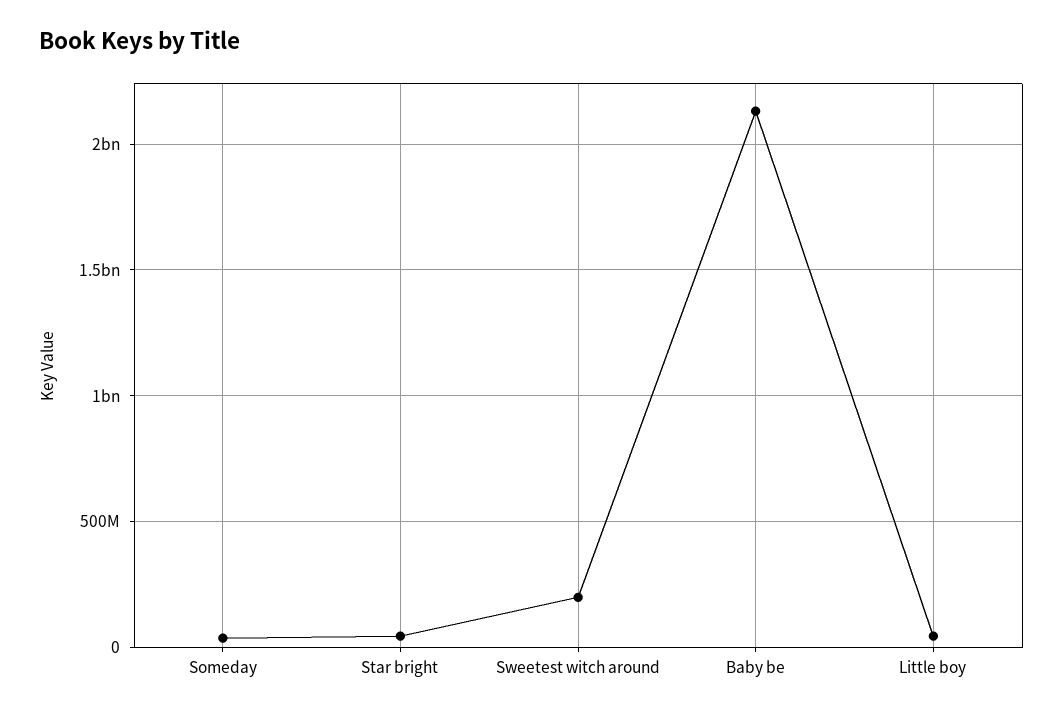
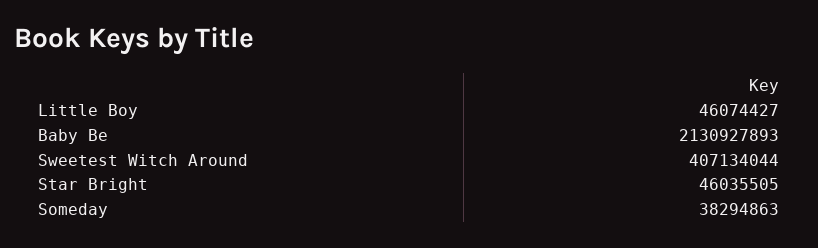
Sweetest witch around: 200000000 -> 407134044

